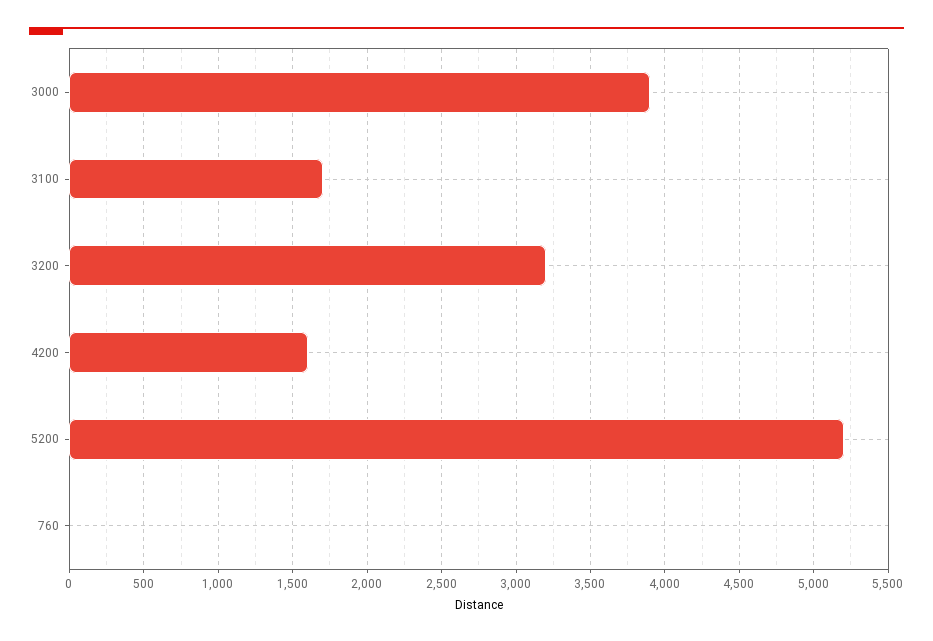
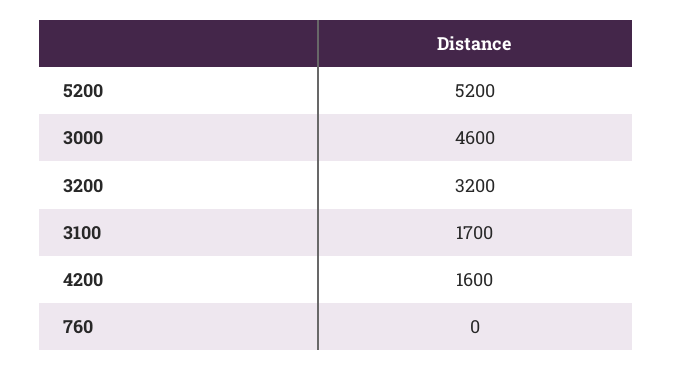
3000: 3900 -> 4600

